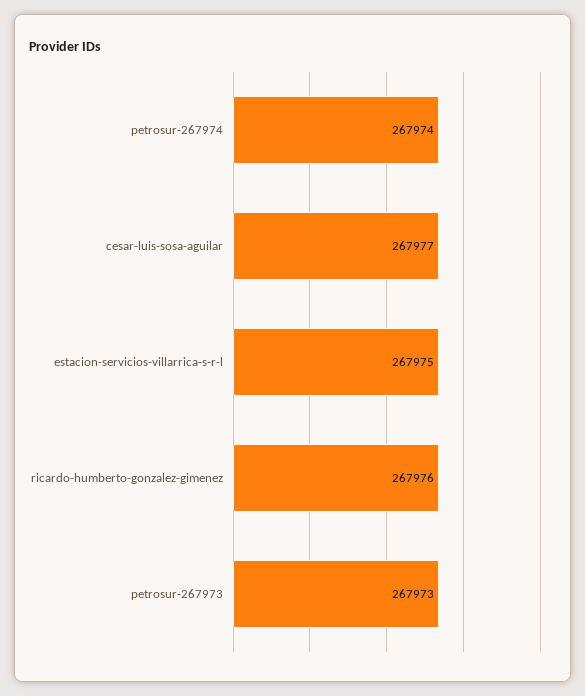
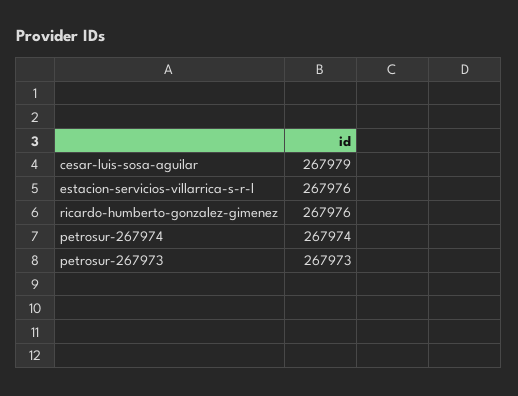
cesar-luis-sosa-aguilar: 267977 -> 267979
estacion-servicios-villarrica-s-r-l: 267975 -> 267976

